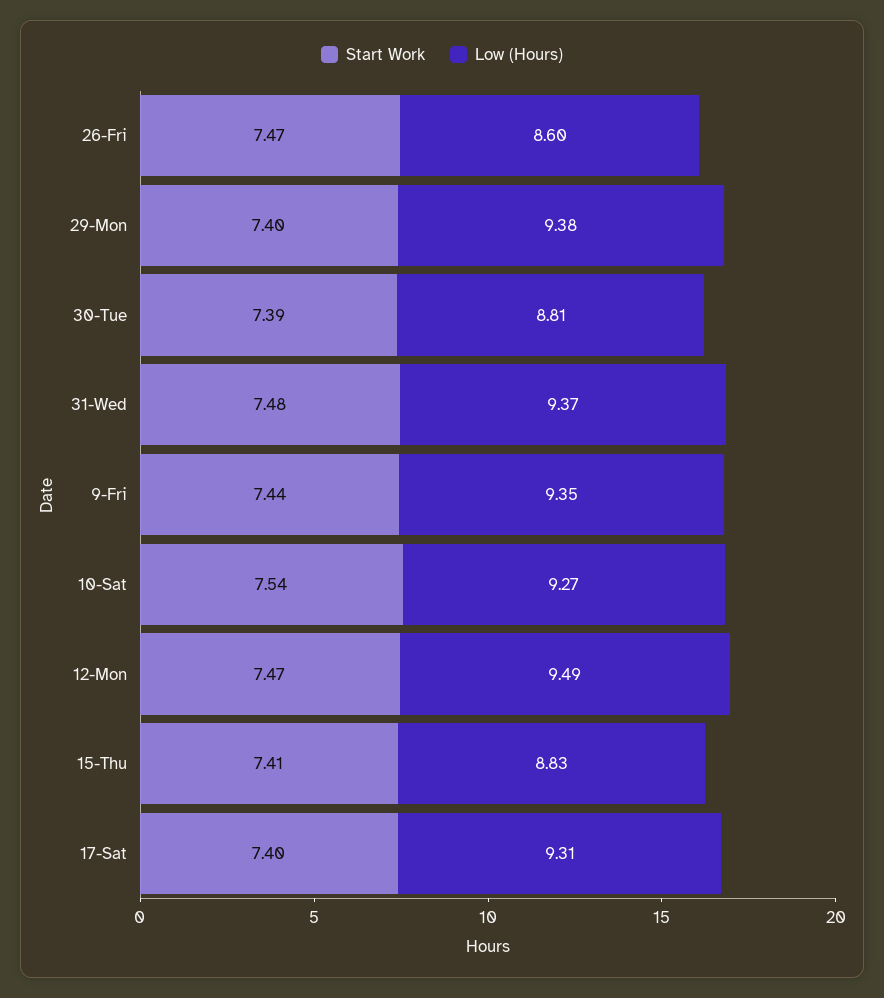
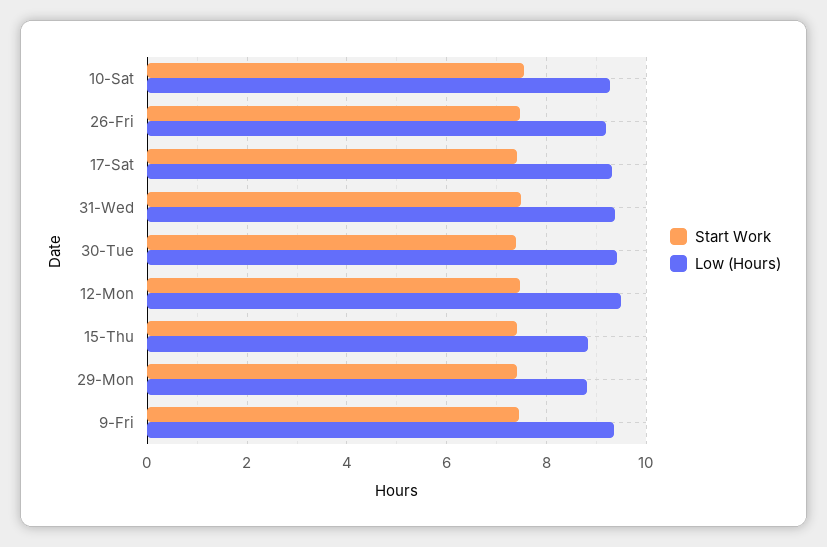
Low (Hours), 26-Fri: 8.6 -> 9.2
Low (Hours), 29-Mon: 9.38 -> 8.8
Low (Hours), 30-Tue: 8.81 -> 9.4

